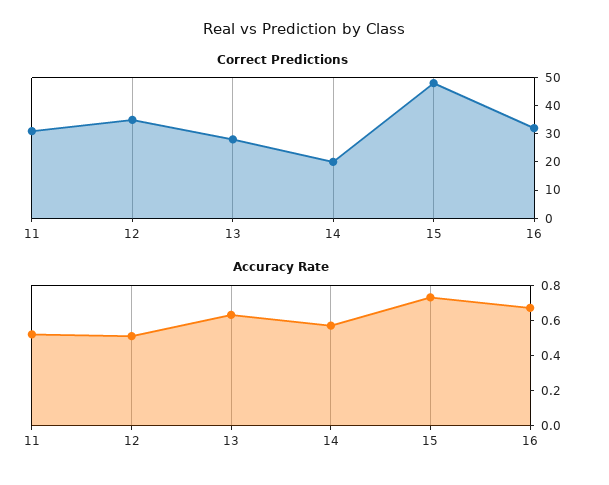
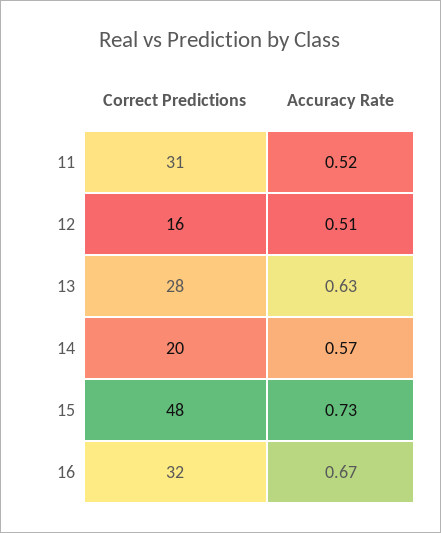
Correct Predictions, 12: 35 -> 16

